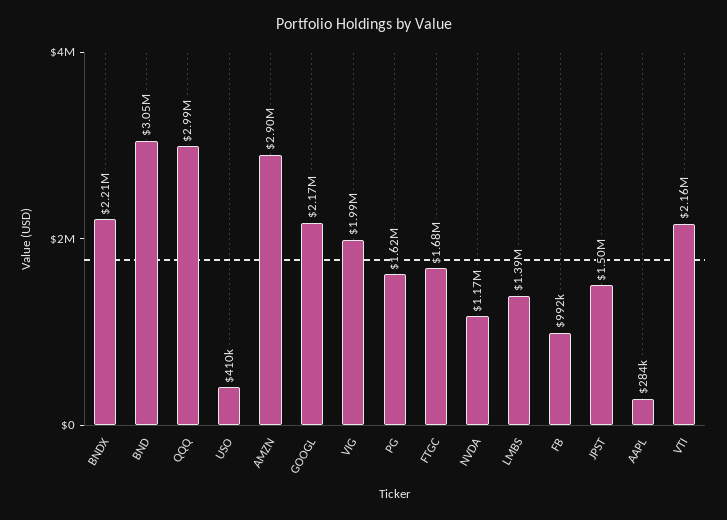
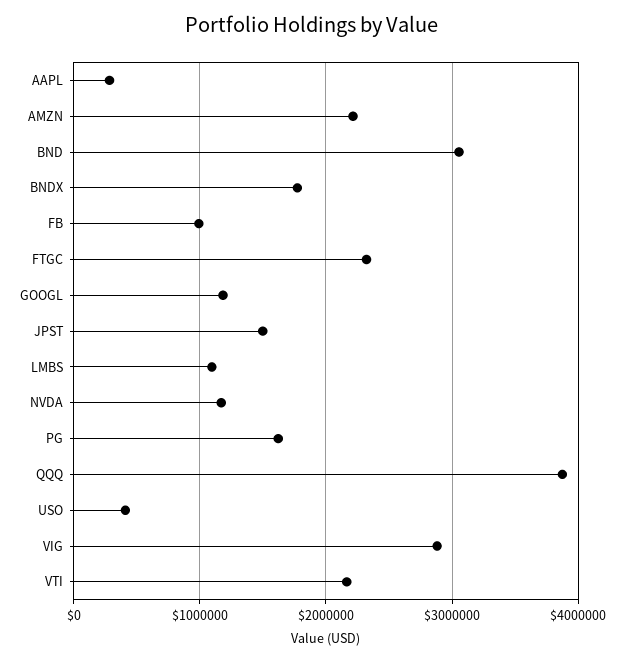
BNDX: 2210000 -> 1800000
QQQ: 2990000 -> 3900000
AMZN: 2900000 -> 2200000
GOOGL: 2170000 -> 1200000
VIG: 1990000 -> 2900000
FTGC: 1680000 -> 2300000
LMBS: 1390000 -> 1100000

